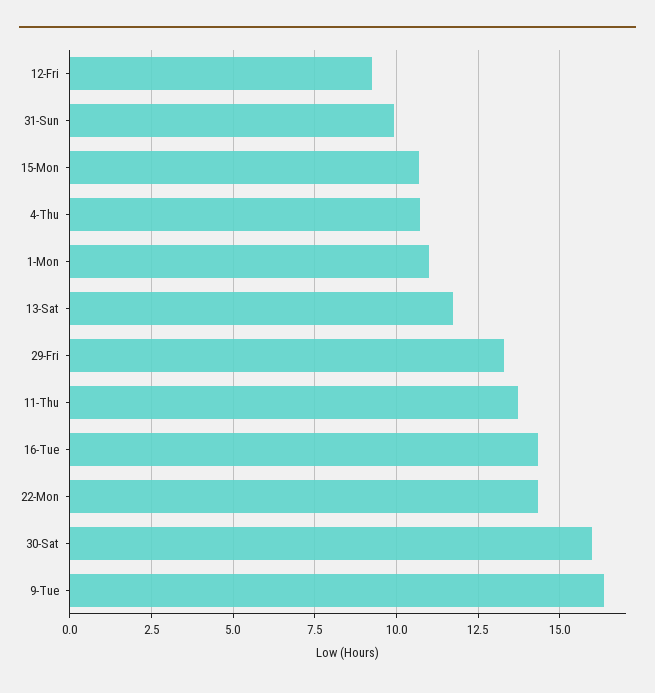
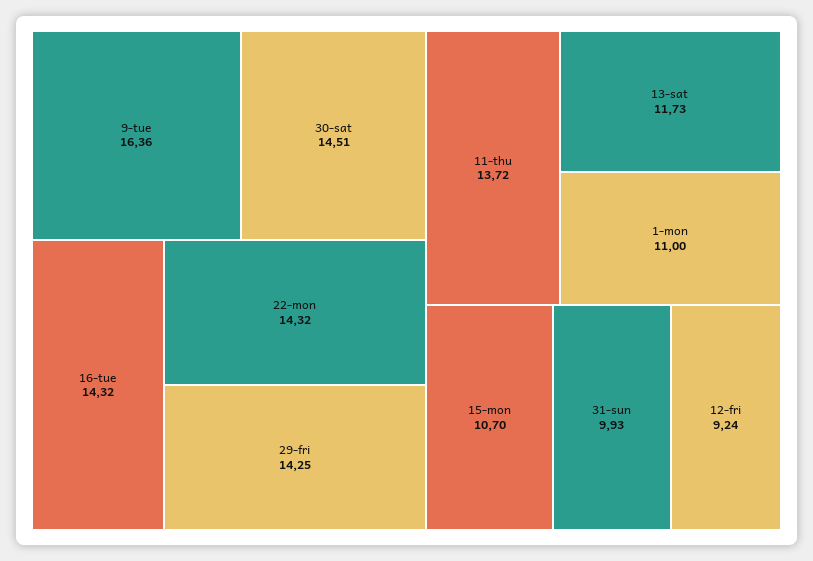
4-Thu: 10.75 -> none
29-Fri: 13.25 -> 14.25
30-Sat: 16 -> 14.51

